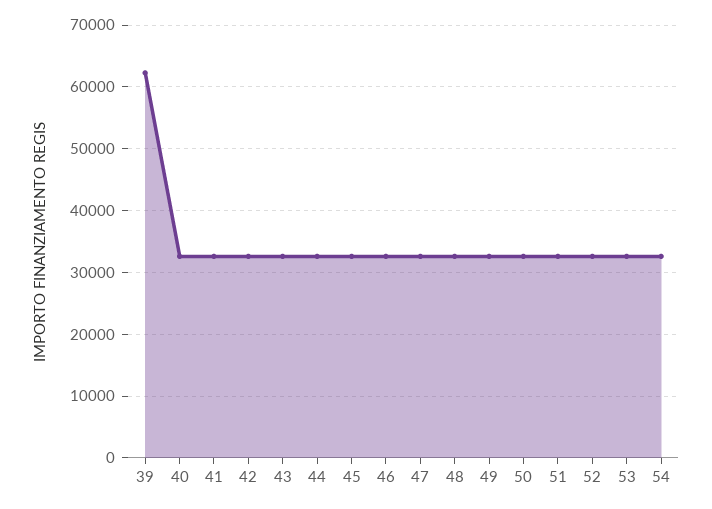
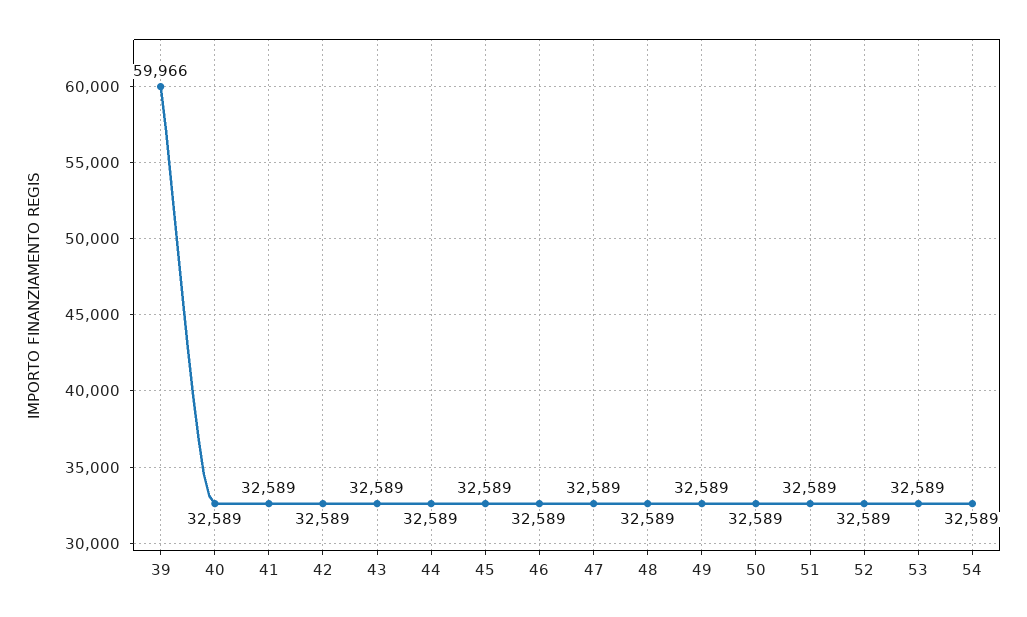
39: 62000 -> 59966

